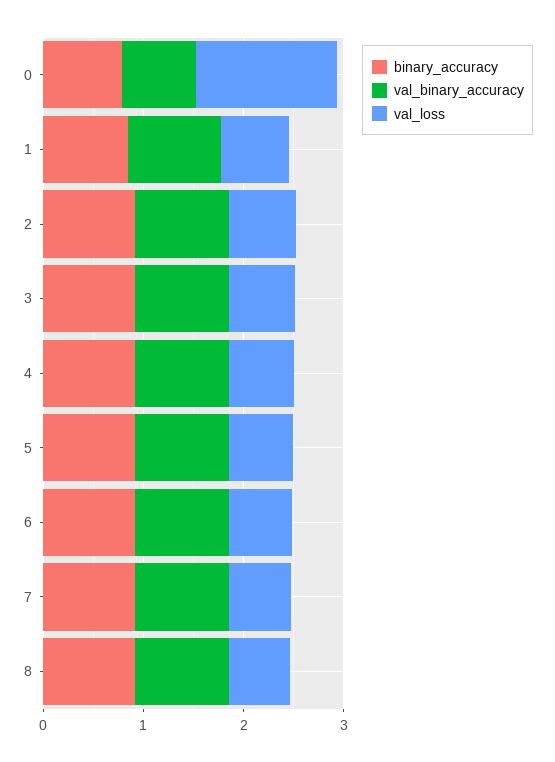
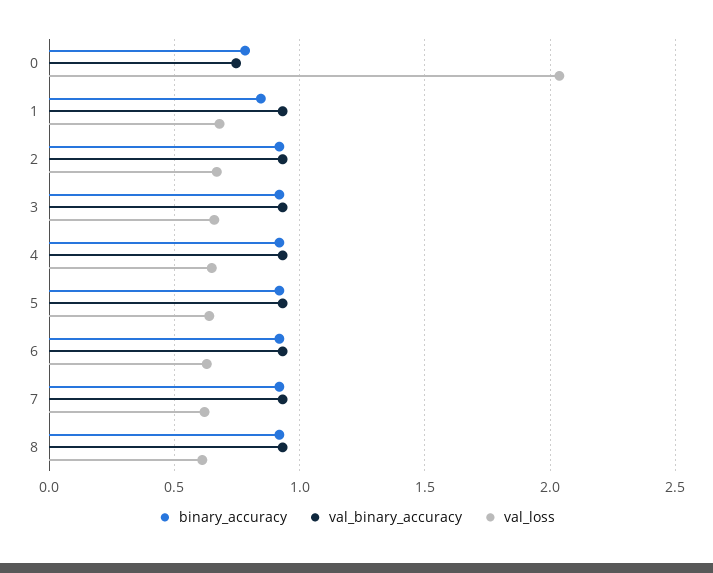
val_loss, 0: 1.4 -> 2.05

